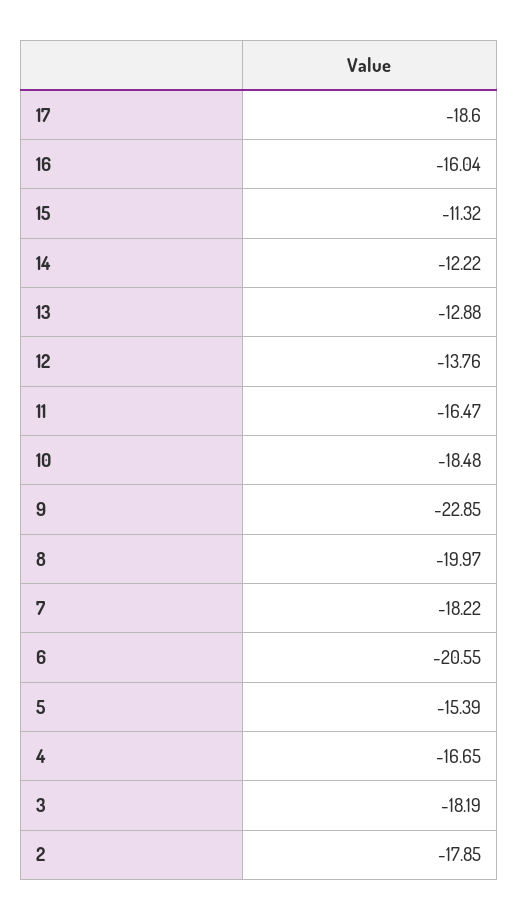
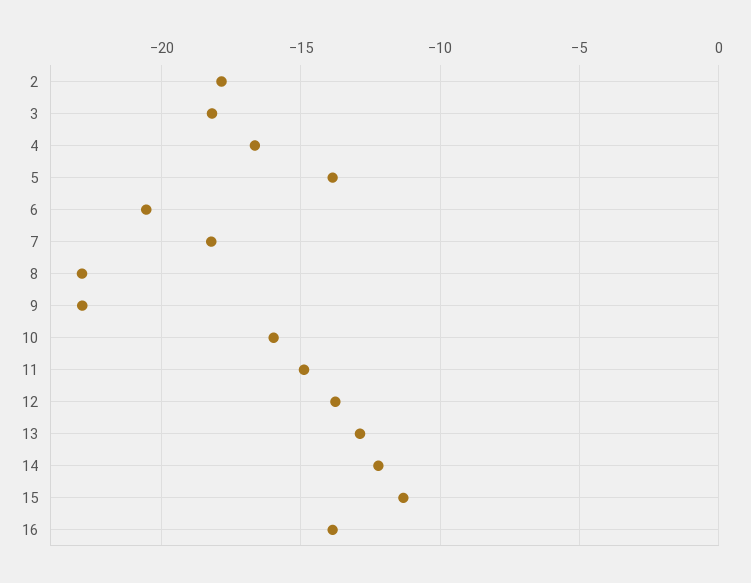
17: -18.6 -> none
16: -16.04 -> -14
11: -16.47 -> -15
10: -18.48 -> -16
8: -19.97 -> -23
5: -15.39 -> -14

